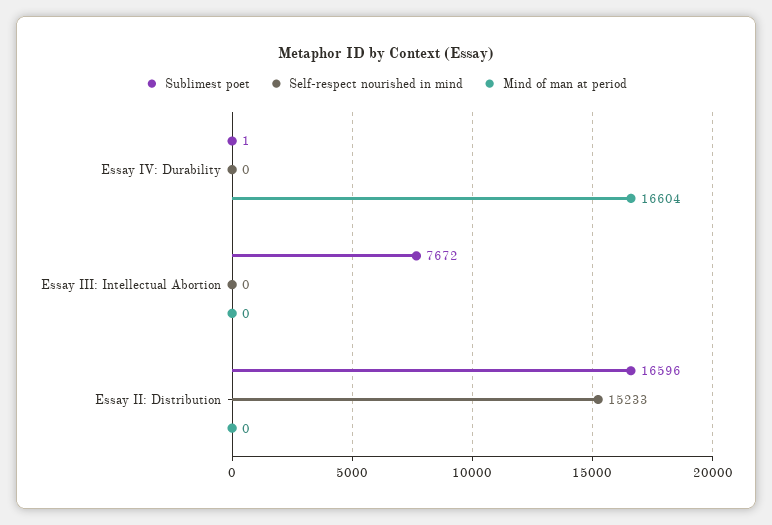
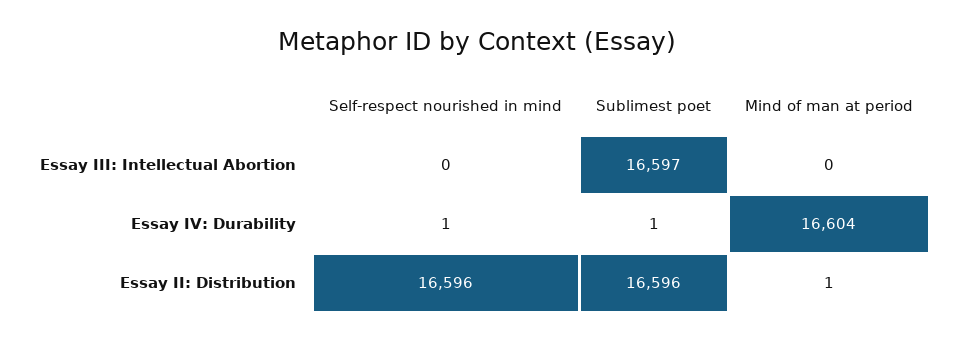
Self-respect nourished in mind, Essay IV: Durability: 0 -> 1
Sublimest poet, Essay III: Intellectual Abortion: 7672 -> 16597
Self-respect nourished in mind, Essay II: Distribution: 15233 -> 16596
Mind of man at period, Essay II: Distribution: 0 -> 1

